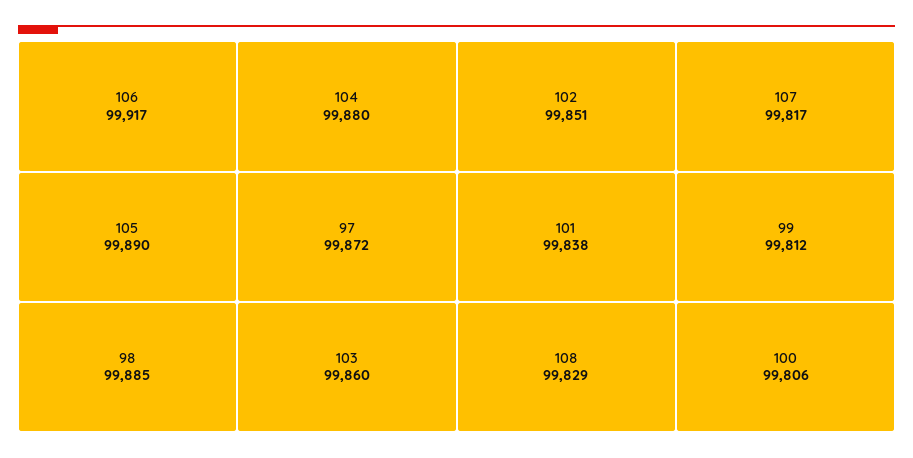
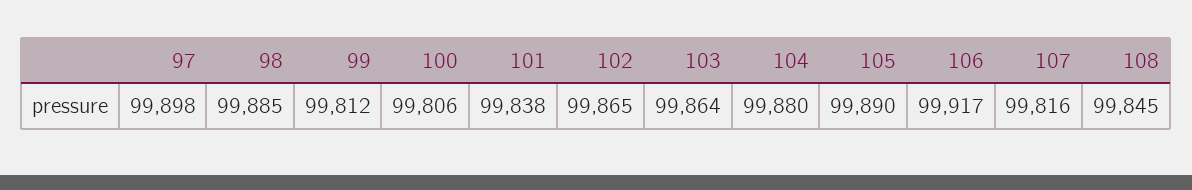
97: 99872 -> 99898
103: 99860 -> 99864
102: 99851 -> 99865
108: 99829 -> 99845
107: 99817 -> 99816

